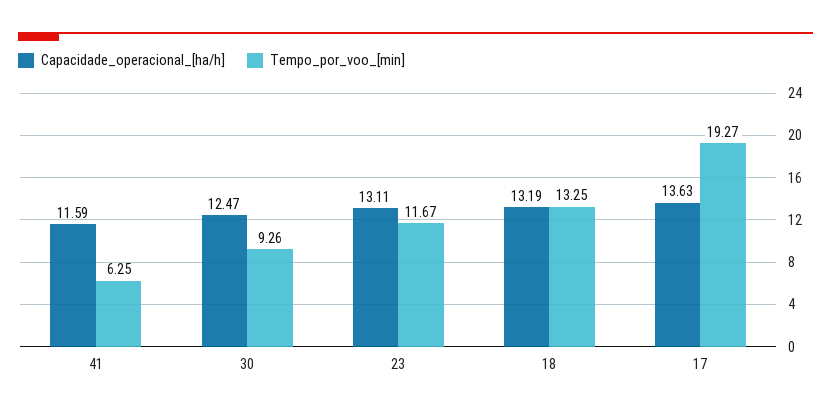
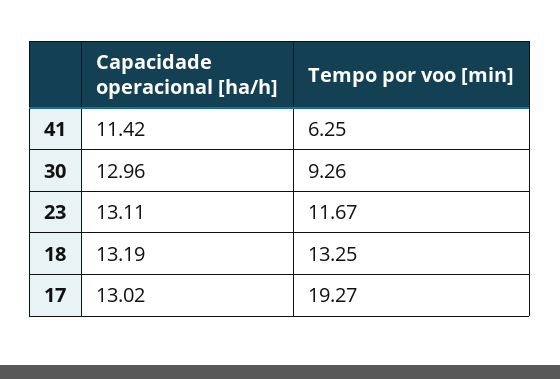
Capacidade_operacional_[ha/h], 41: 11.59 -> 11.42
Capacidade_operacional_[ha/h], 30: 12.47 -> 12.96
Capacidade_operacional_[ha/h], 17: 13.63 -> 13.02

